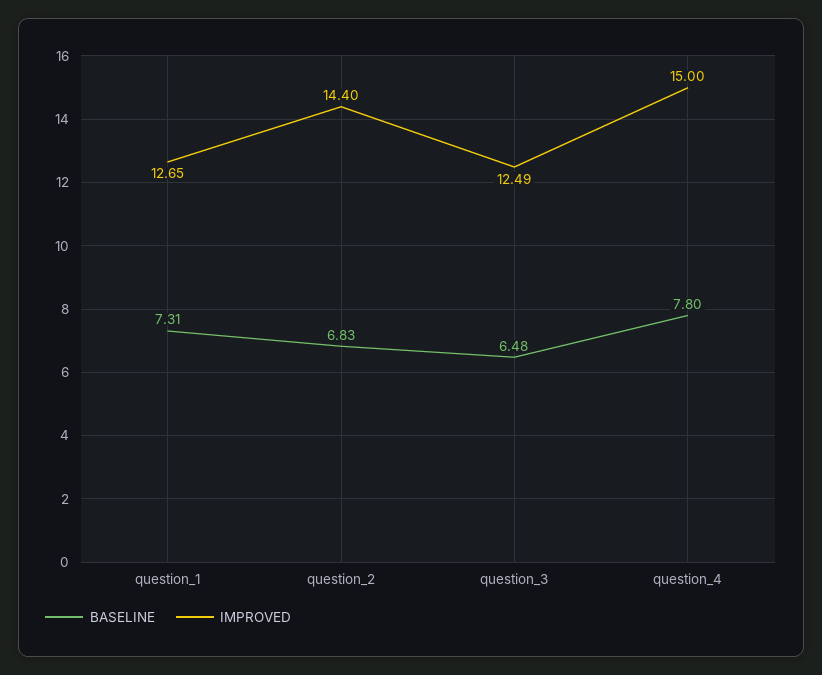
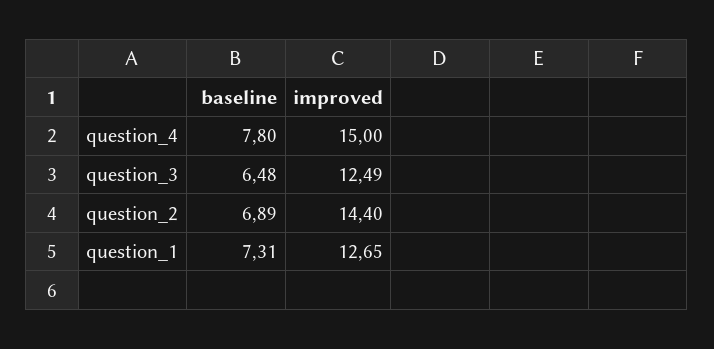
BASELINE, question_2: 6.83 -> 6.89

